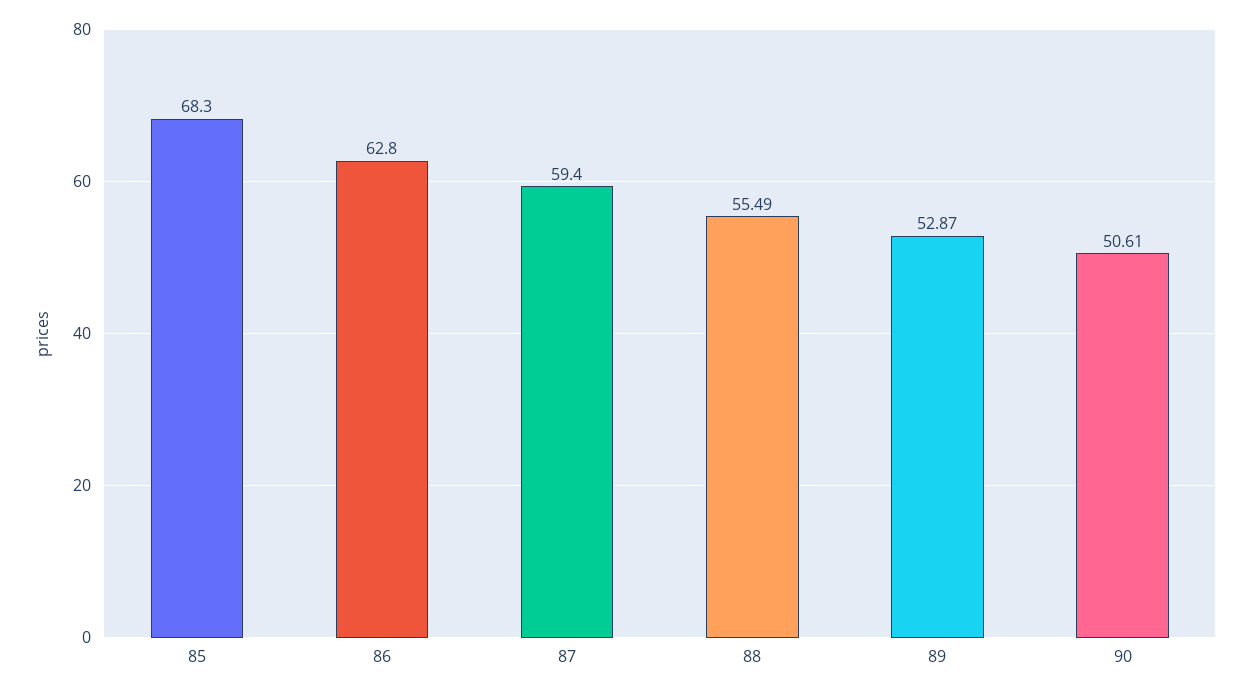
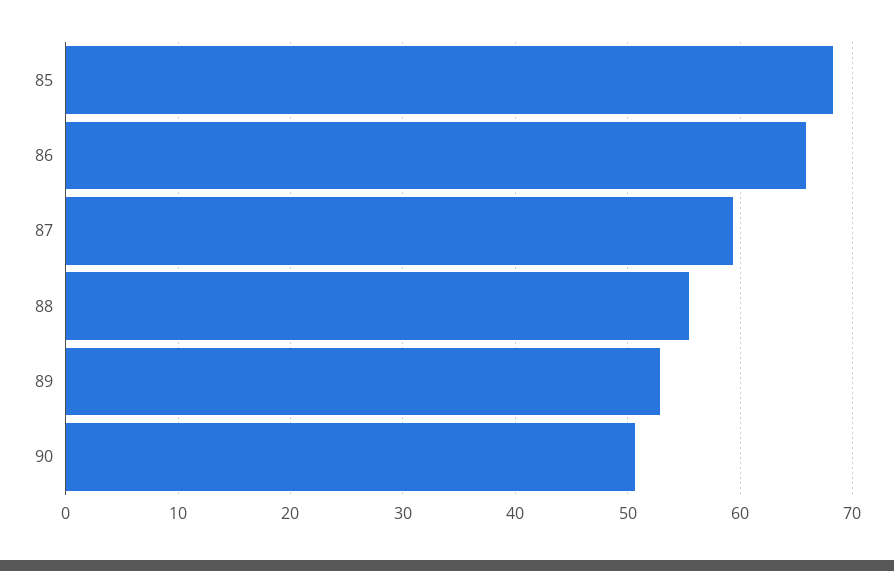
86: 62.8 -> 66

